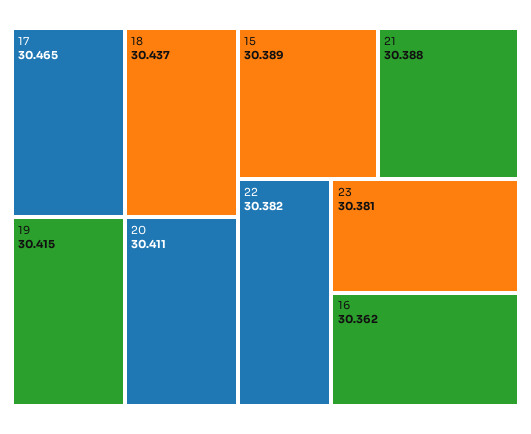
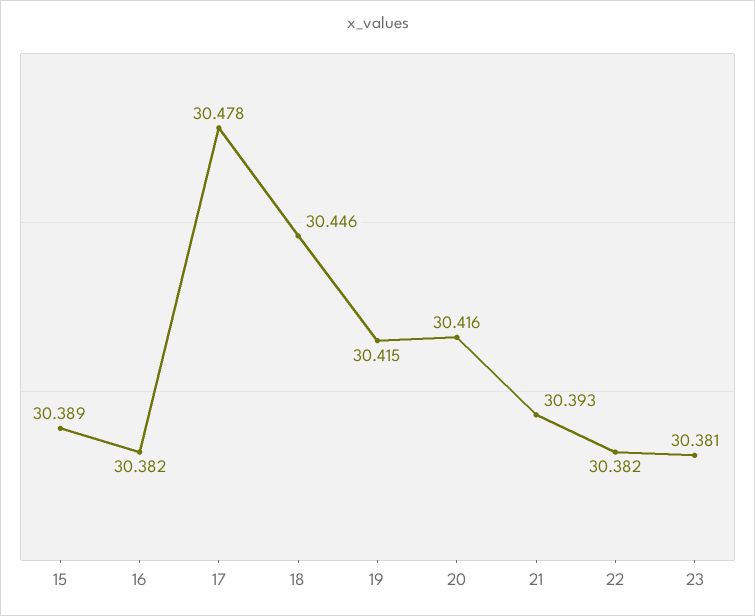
17: 30.465 -> 30.478
18: 30.437 -> 30.446
20: 30.411 -> 30.416
21: 30.388 -> 30.393
16: 30.362 -> 30.382

